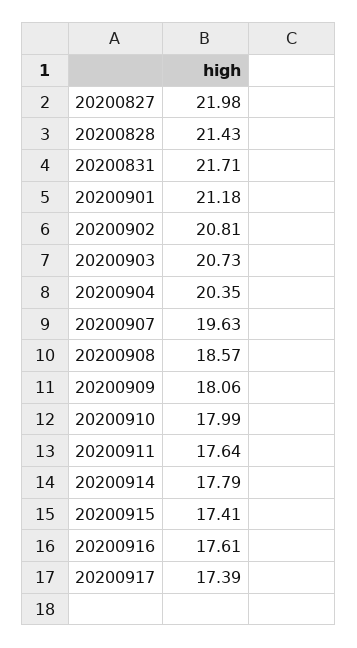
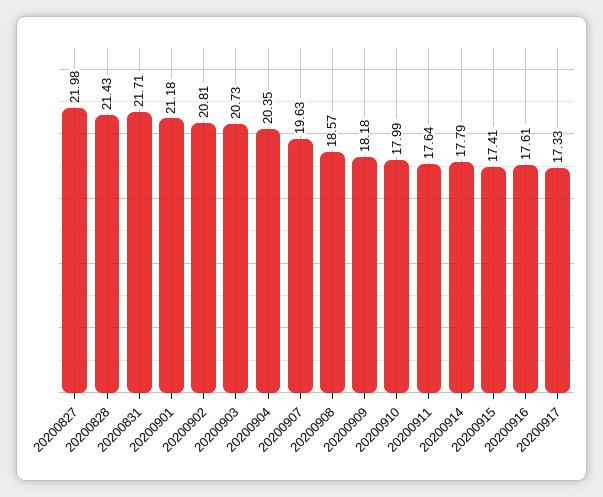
20200909: 18.06 -> 18.18
20200917: 17.39 -> 17.33

